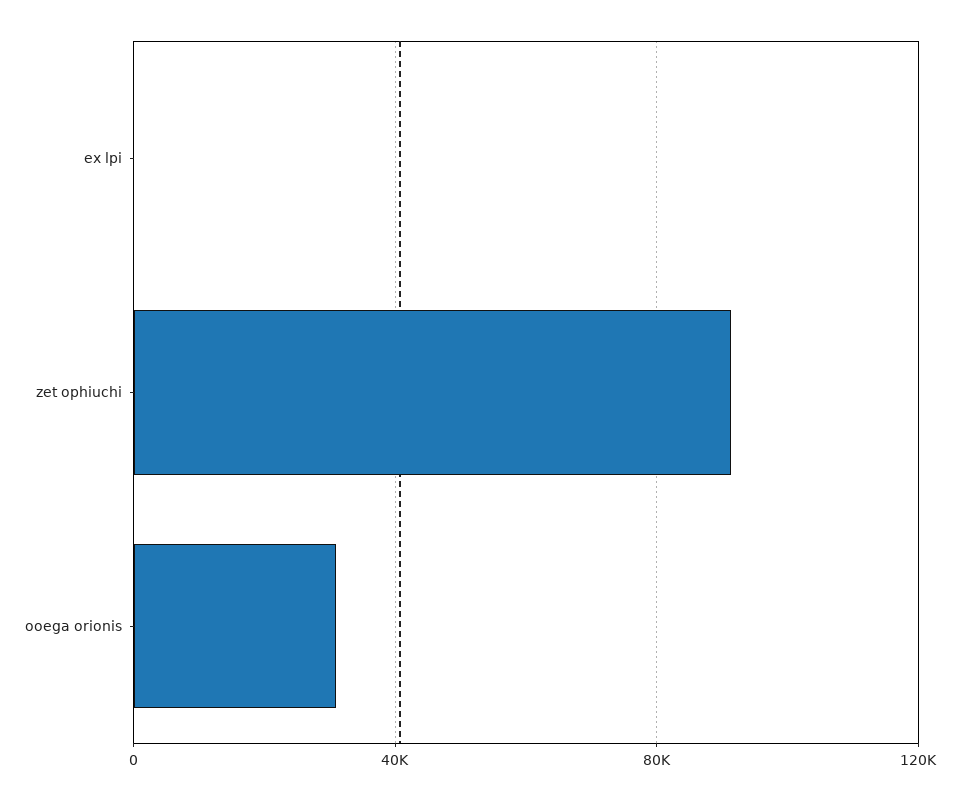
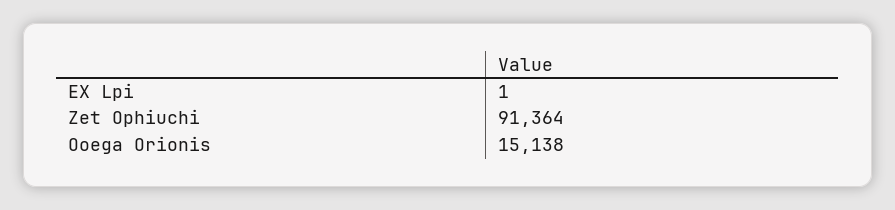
ooega orionis: 30000 -> 15138

